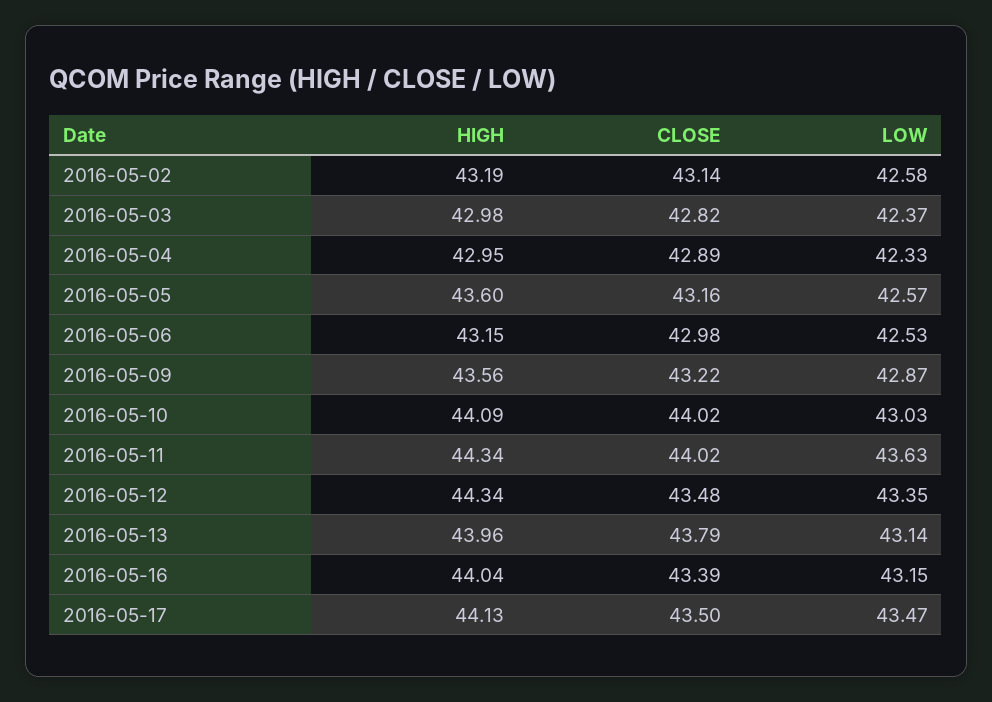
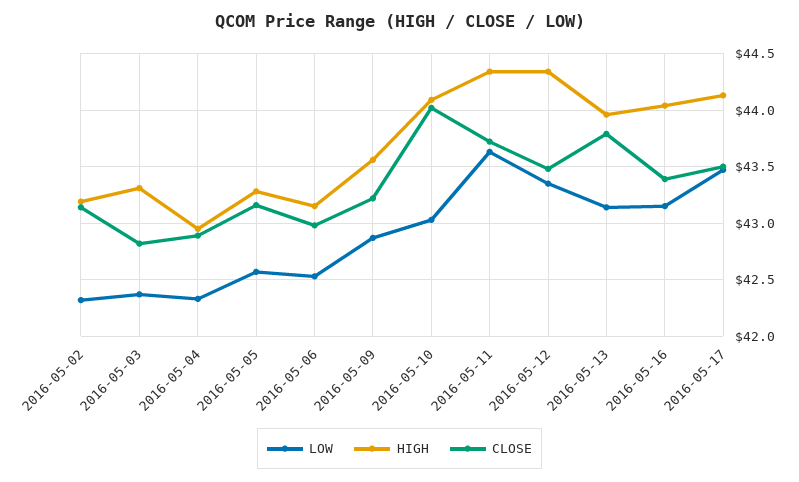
LOW, 2016-05-02: 42.58 -> 42.3
HIGH, 2016-05-03: 42.98 -> 43.3
HIGH, 2016-05-05: 43.6 -> 43.3
CLOSE, 2016-05-11: 44.02 -> 43.7

